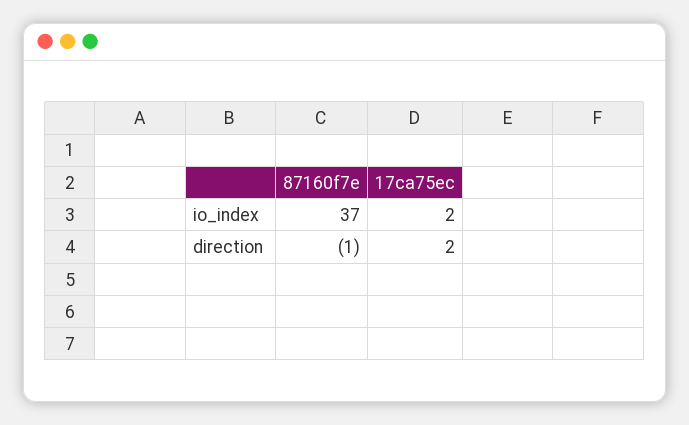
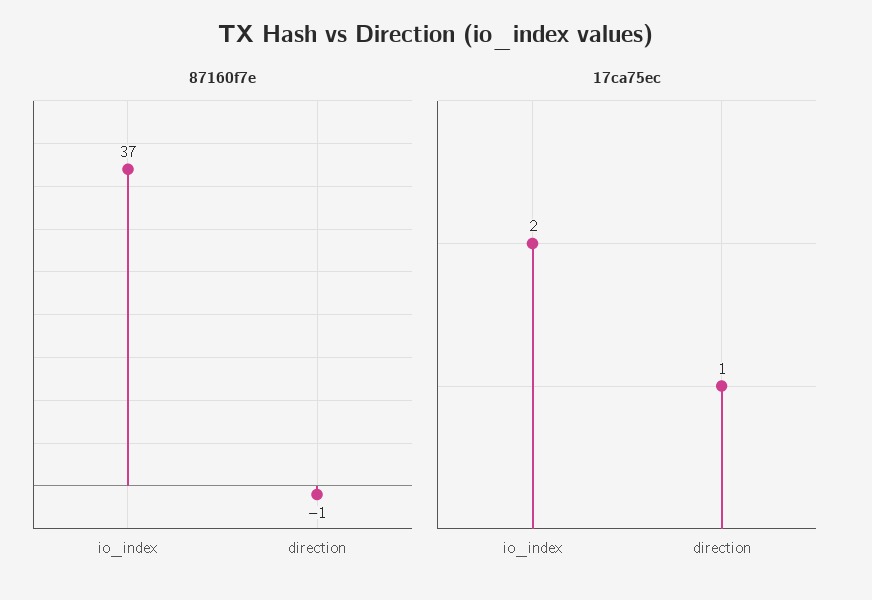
17ca75ec, direction: 2 -> 1

